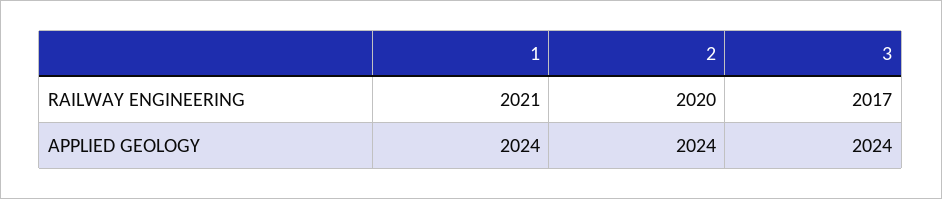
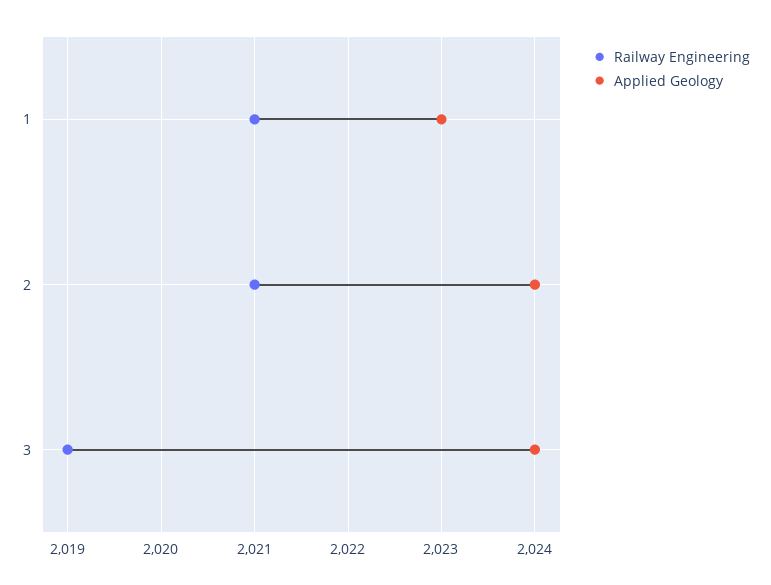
RAILWAY ENGINEERING, 2: 2020 -> 2021
RAILWAY ENGINEERING, 3: 2017 -> 2019
APPLIED GEOLOGY, 1: 2024 -> 2023

